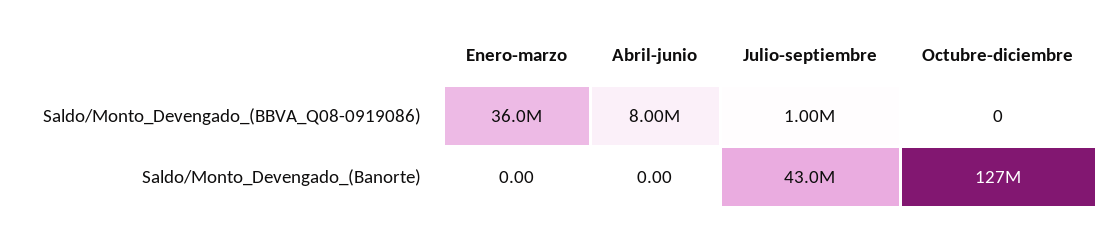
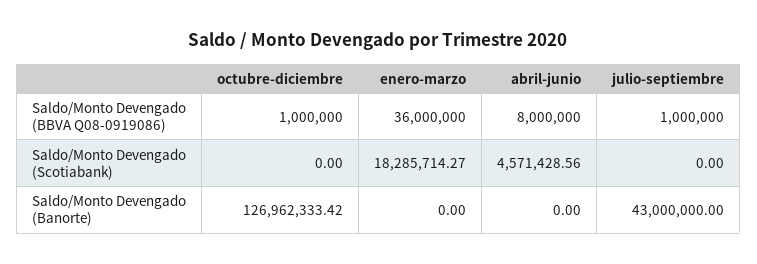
Octubre-diciembre, Saldo/Monto_Devengado_(BBVA_Q08-0919086): 0 -> 1000000
Octubre-diciembre, Saldo/Monto Devengado (Scotiabank): none -> 0
Enero-marzo, Saldo/Monto Devengado (Scotiabank): none -> 18285714.27
Abril-junio, Saldo/Monto Devengado (Scotiabank): none -> 4571428.56
Julio-septiembre, Saldo/Monto Devengado (Scotiabank): none -> 0

